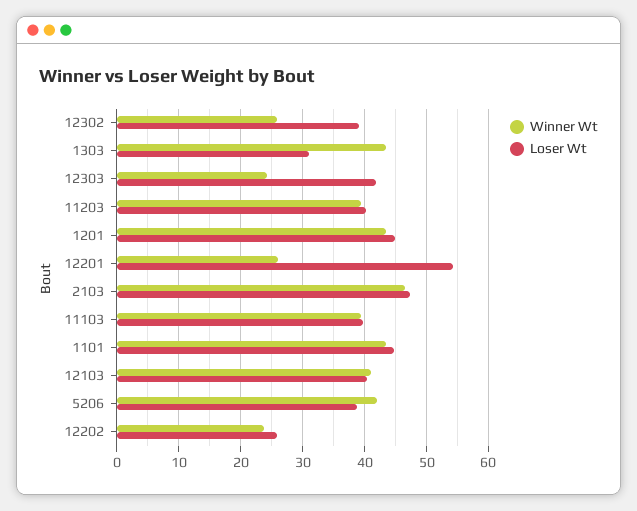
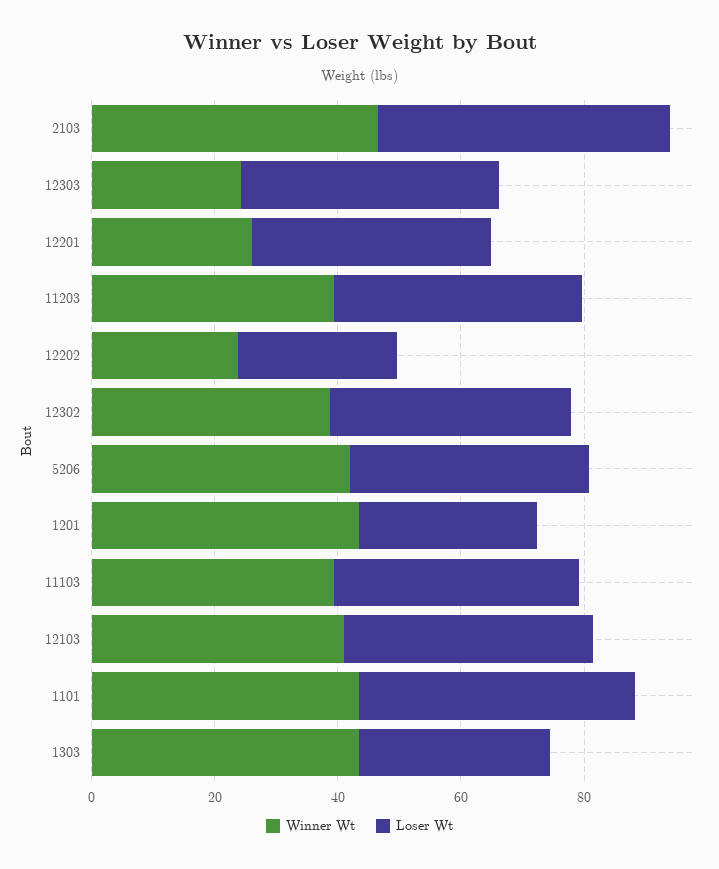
Winner Wt, 12302: 26 -> 40
Loser Wt, 1201: 45 -> 30
Loser Wt, 12201: 54 -> 40

